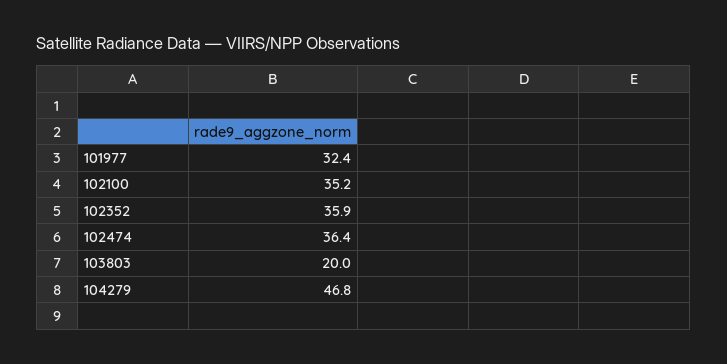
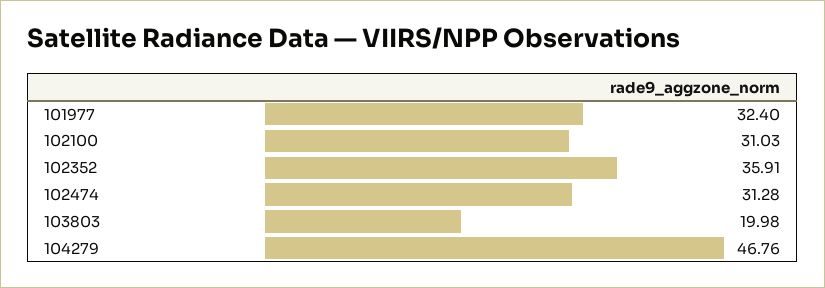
102100: 35.2 -> 31.03
102474: 36.4 -> 31.28

